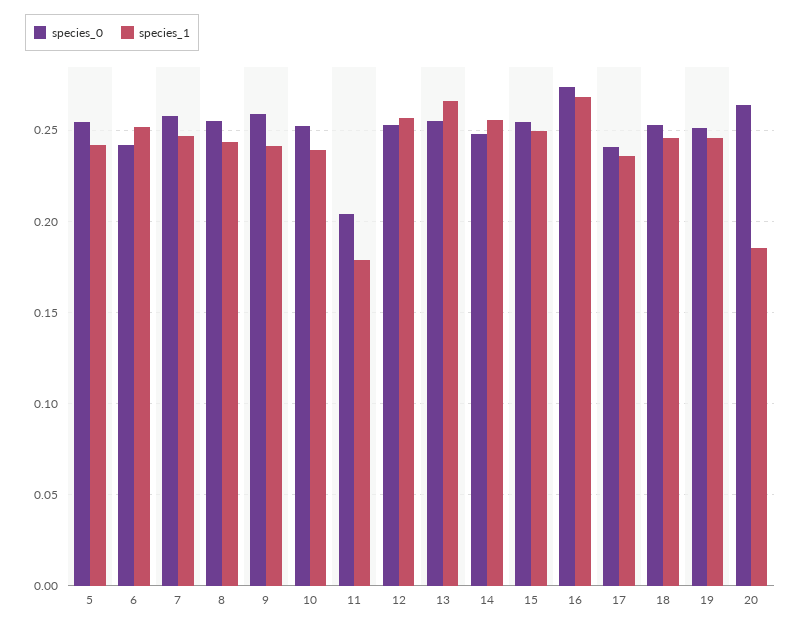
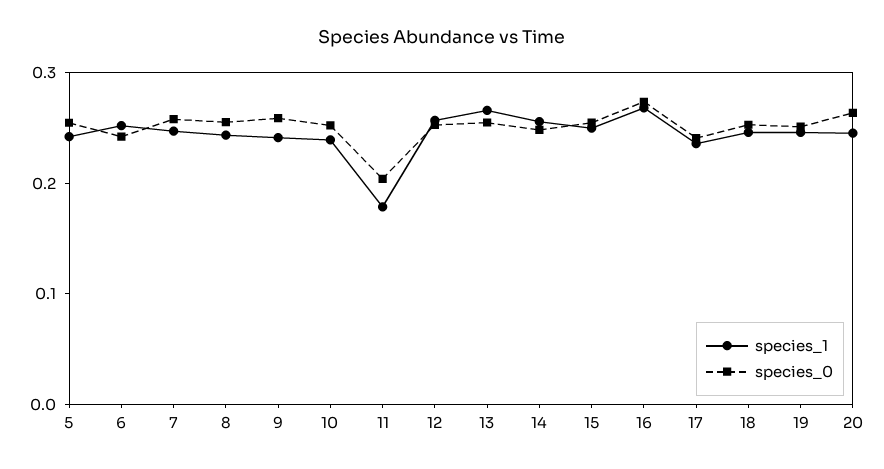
species_1, 20: 0.185 -> 0.24

